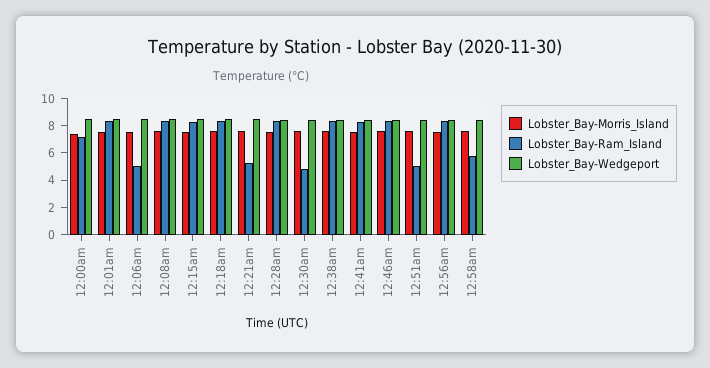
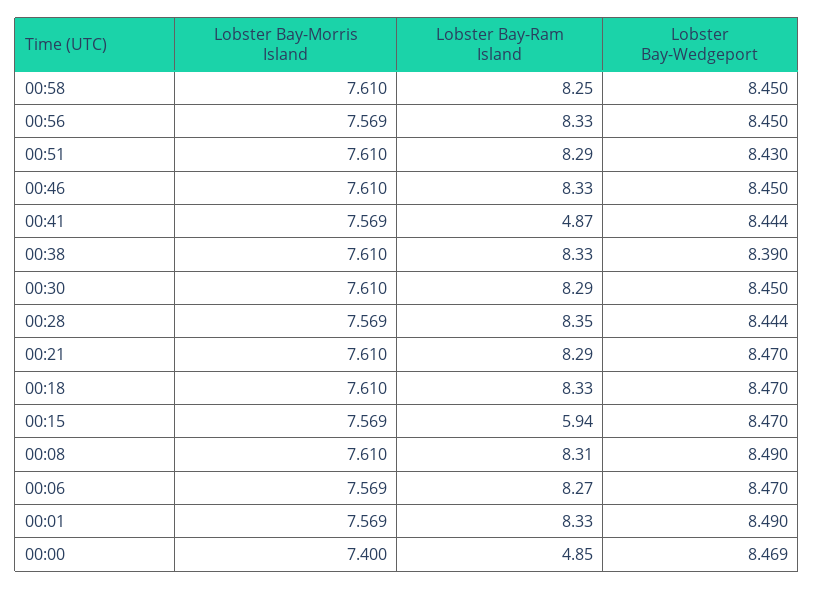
Lobster_Bay-Ram_Island, 12:00am: 7 -> 4.85
Lobster_Bay-Ram_Island, 12:06am: 5 -> 8.27
Lobster_Bay-Ram_Island, 12:15am: 8 -> 5.94
Lobster_Bay-Ram_Island, 12:21am: 5 -> 8.29
Lobster_Bay-Ram_Island, 12:30am: 5 -> 8.29
Lobster_Bay-Ram_Island, 12:41am: 8 -> 4.87
Lobster_Bay-Ram_Island, 12:51am: 5 -> 8.29
Lobster_Bay-Ram_Island, 12:58am: 6 -> 8.25

